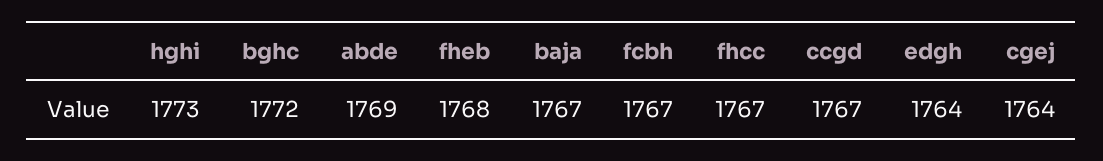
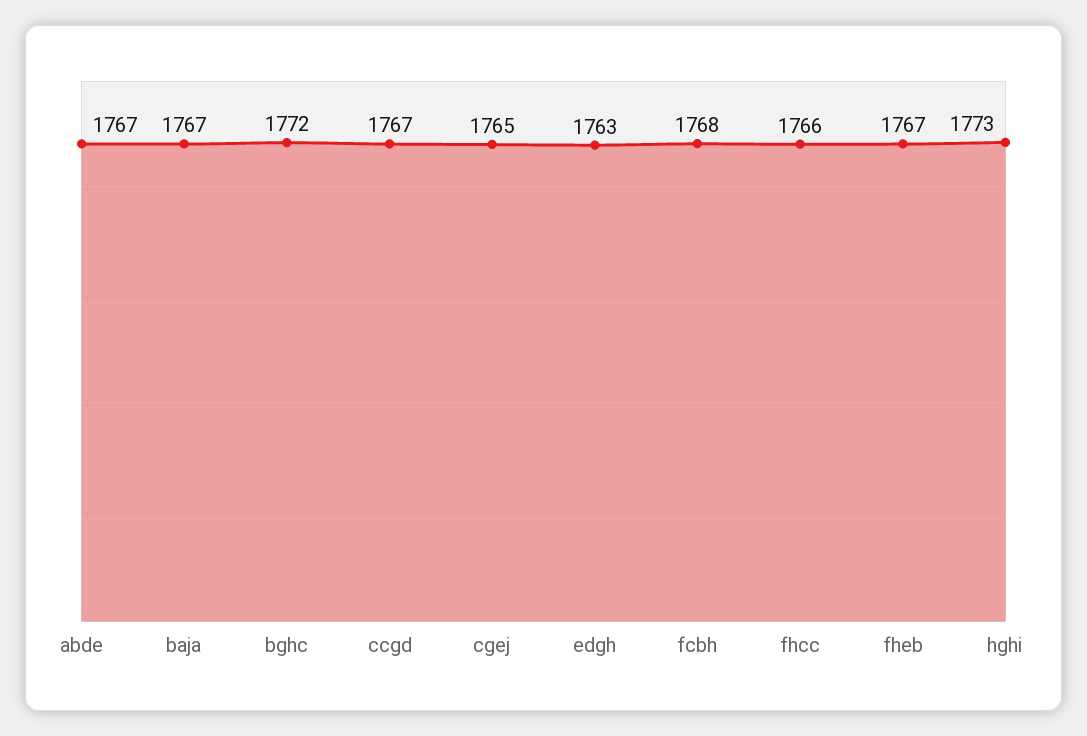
abde: 1769 -> 1767
fheb: 1768 -> 1767
fcbh: 1767 -> 1768
fhcc: 1767 -> 1766
edgh: 1764 -> 1763
cgej: 1764 -> 1765

